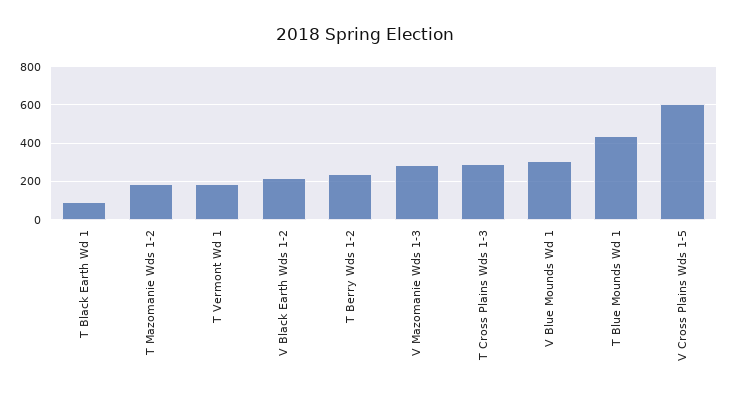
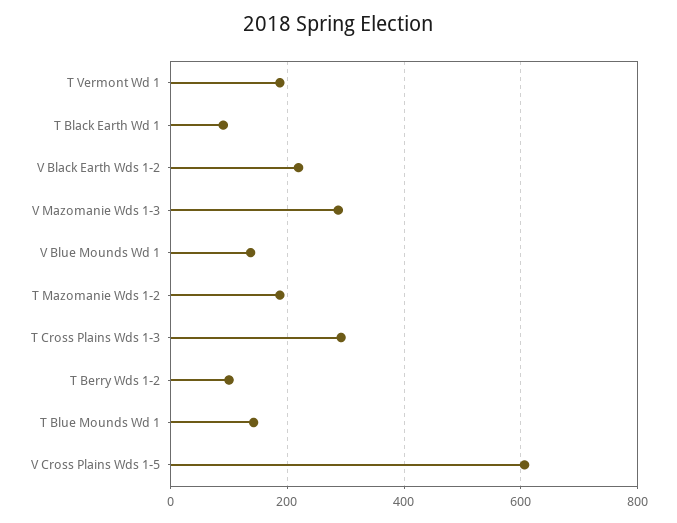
T Berry Wds 1-2: 250 -> 100
V Blue Mounds Wd 1: 300 -> 140
T Blue Mounds Wd 1: 450 -> 140

